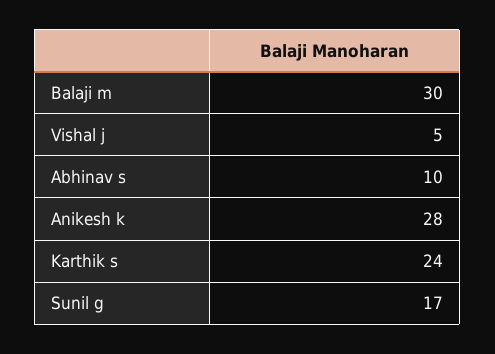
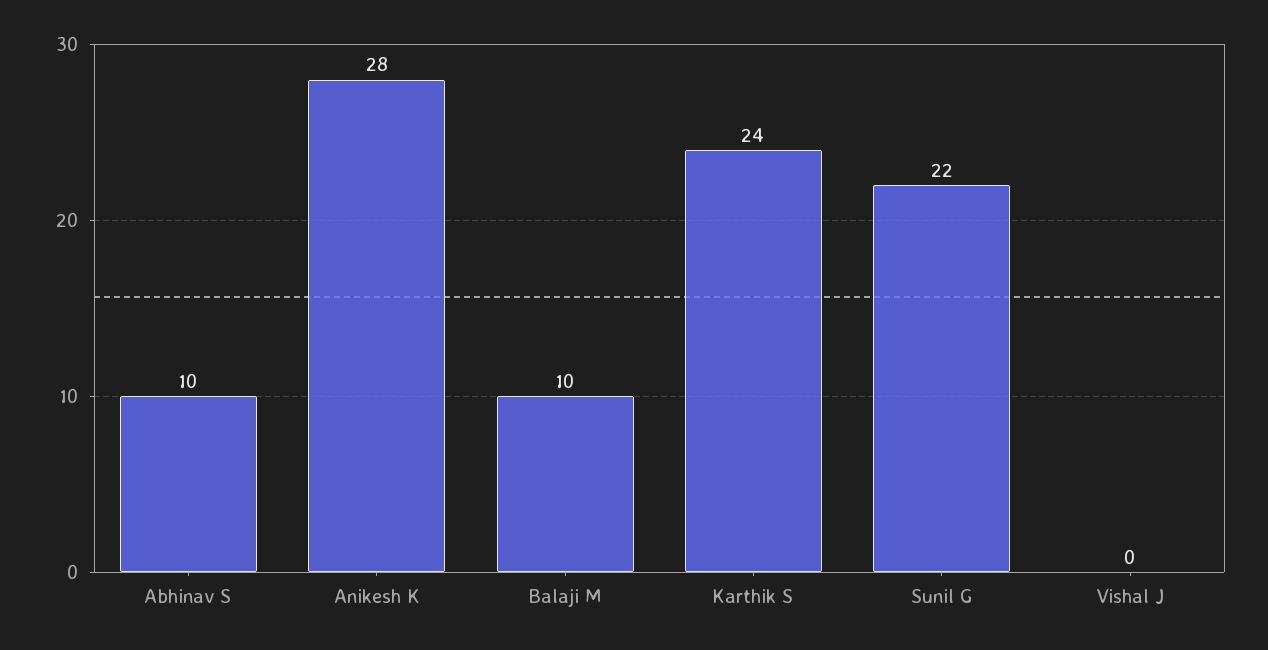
Balaji m: 30 -> 10
Vishal j: 5 -> 0
Sunil g: 17 -> 22

